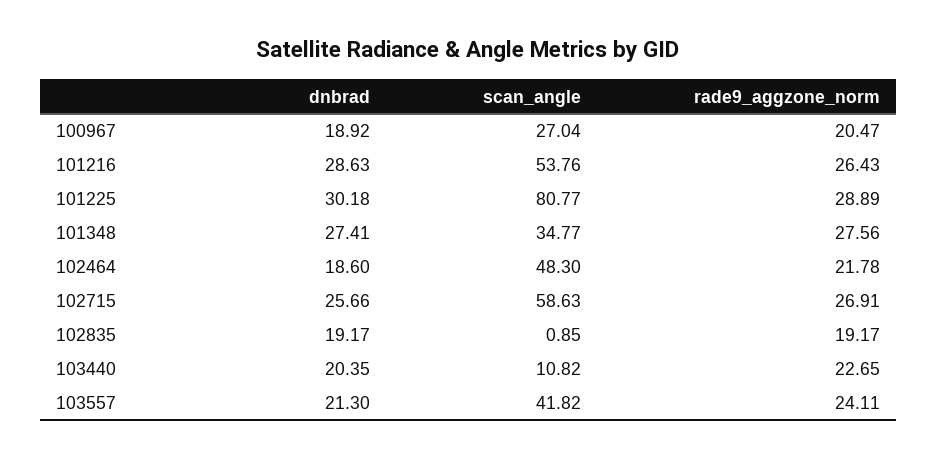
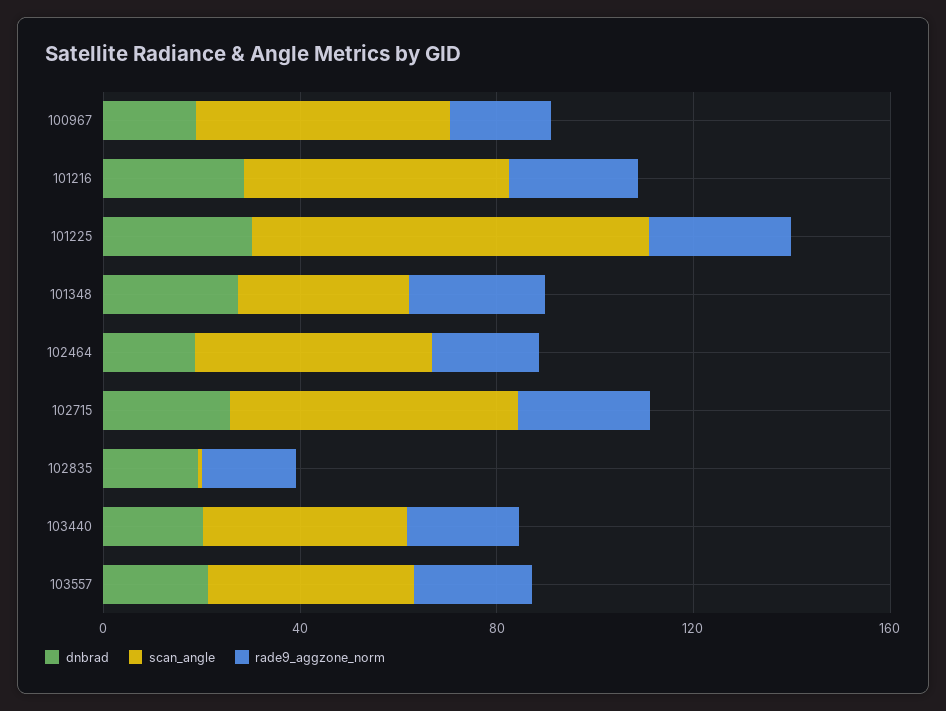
scan_angle, 100967: 27.04 -> 50
scan_angle, 103440: 10.82 -> 40

